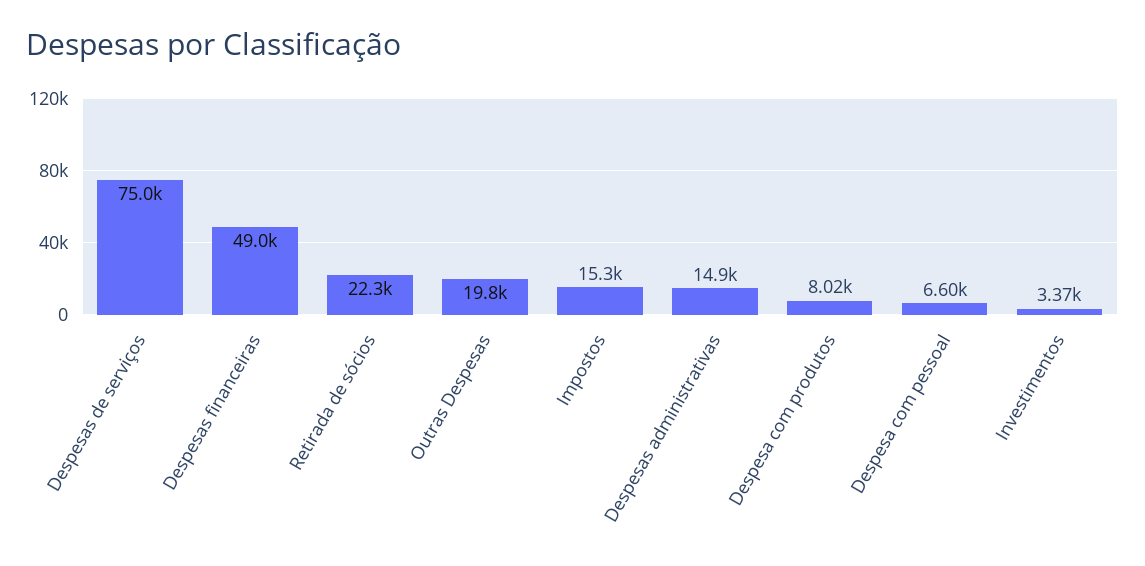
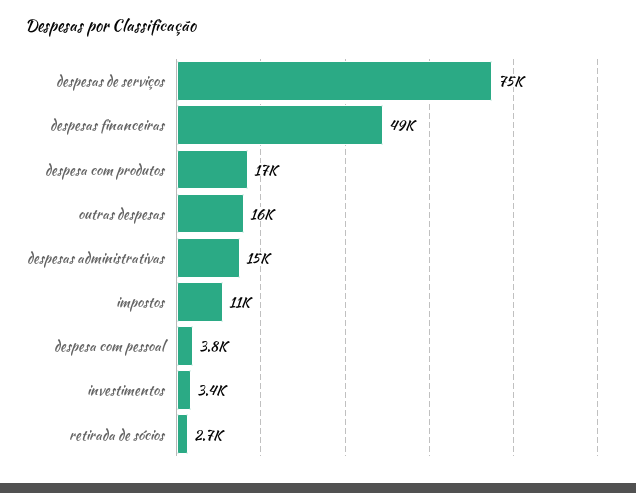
Retirada de sócios: 22300 -> 2700
Outras Despesas: 19800 -> 16000
Impostos: 15300 -> 11000
Despesa com produtos: 8020 -> 17000
Despesa com pessoal: 6600 -> 3800

